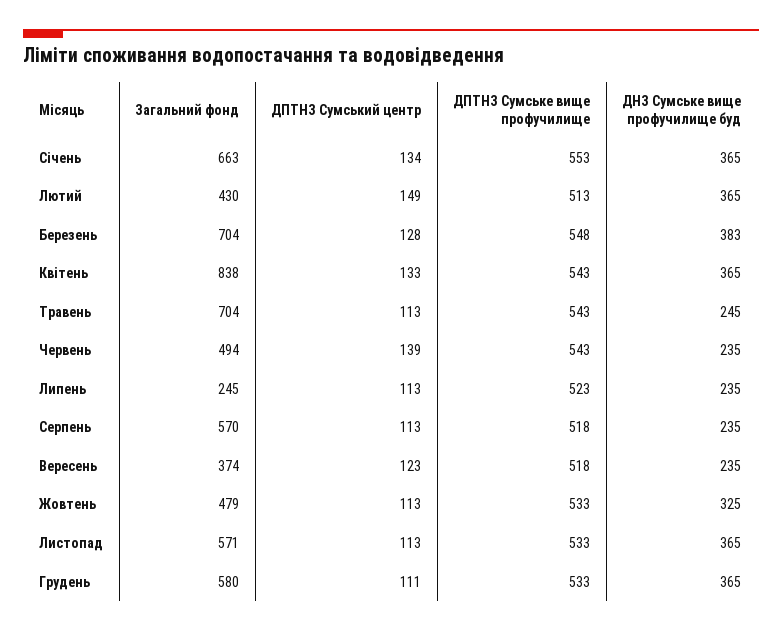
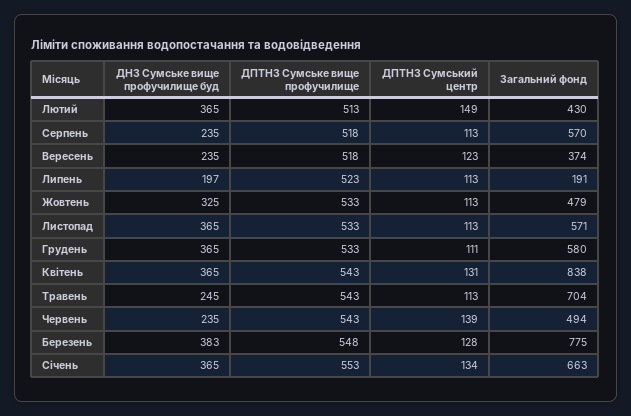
Загальний фонд, Березень: 704 -> 775
ДПТНЗ Сумський центр, Квітень: 133 -> 131
Загальний фонд, Липень: 245 -> 191
ДНЗ Сумське вище профучилище буд, Липень: 235 -> 197

